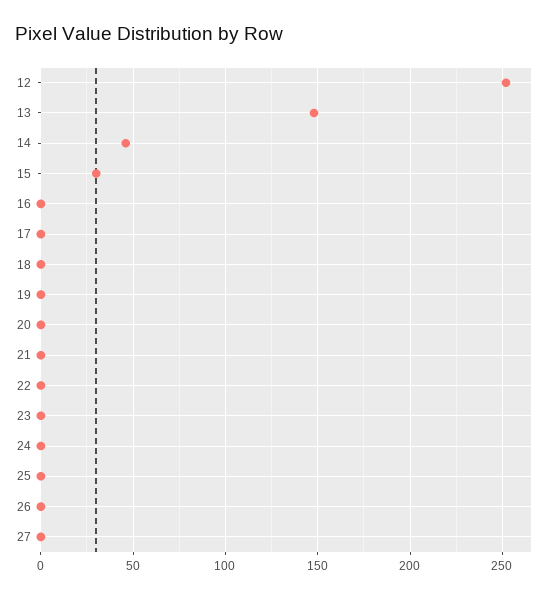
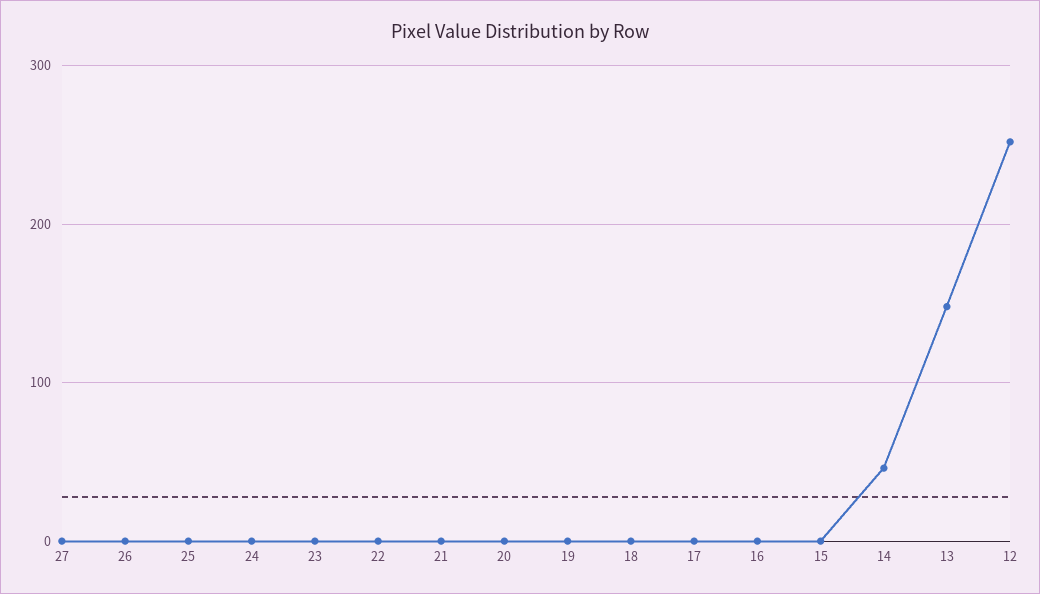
15: 30 -> 0

